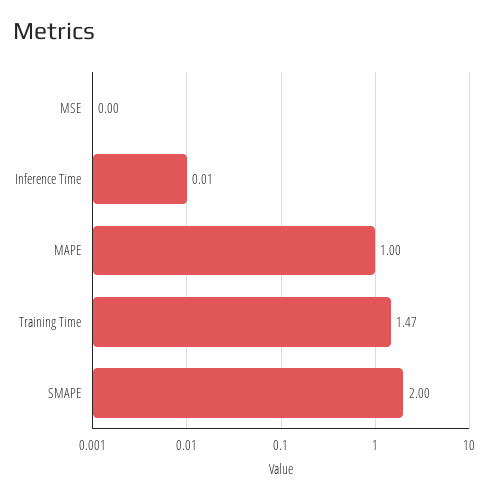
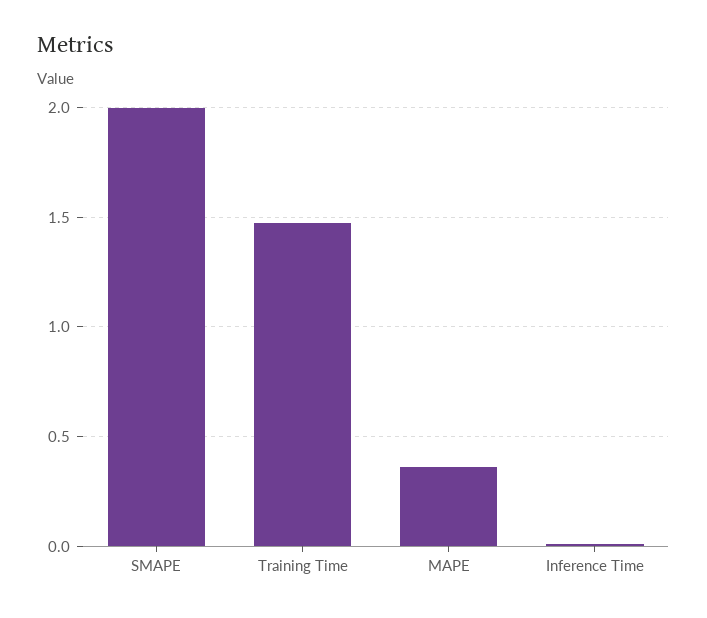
MSE: 0 -> none
MAPE: 1 -> 0.35

